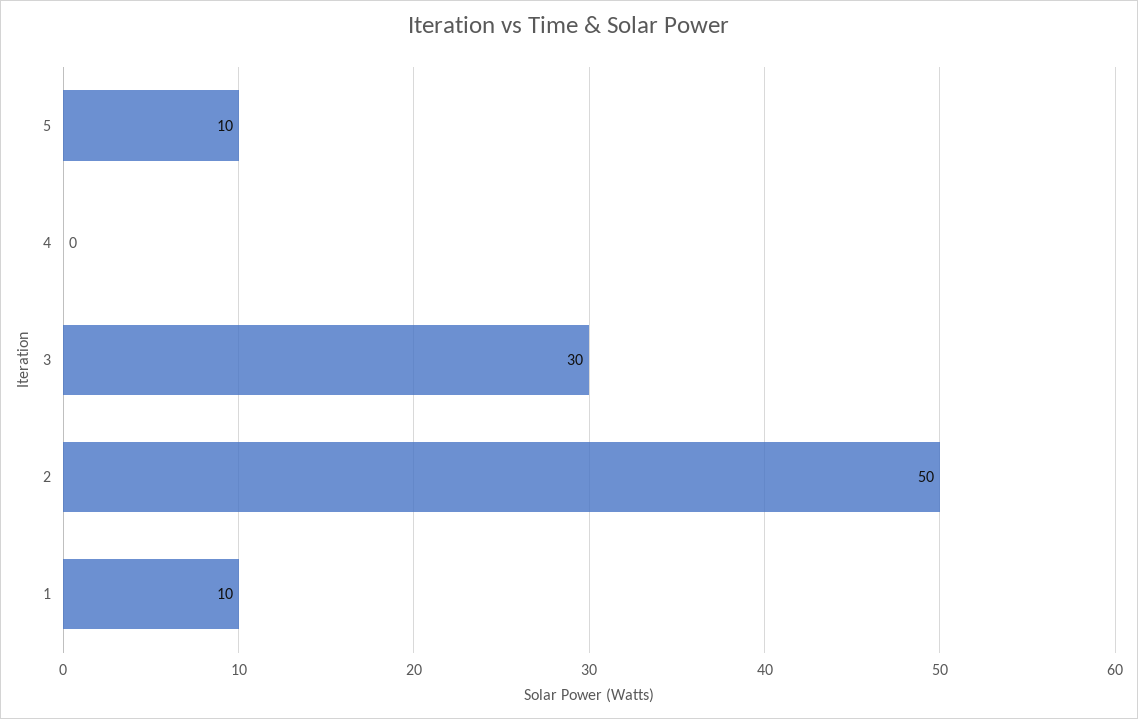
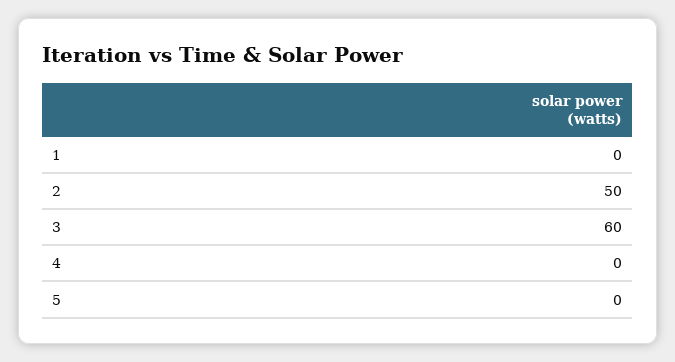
5: 10 -> 0
3: 30 -> 60
1: 10 -> 0

